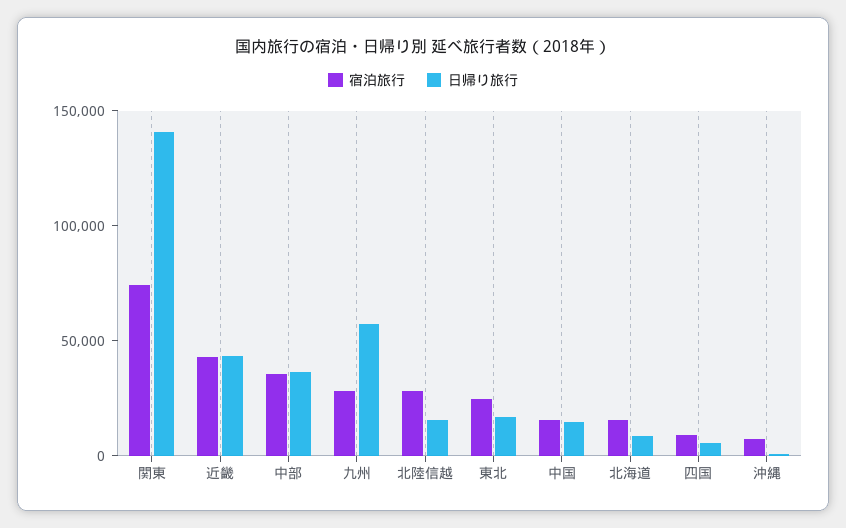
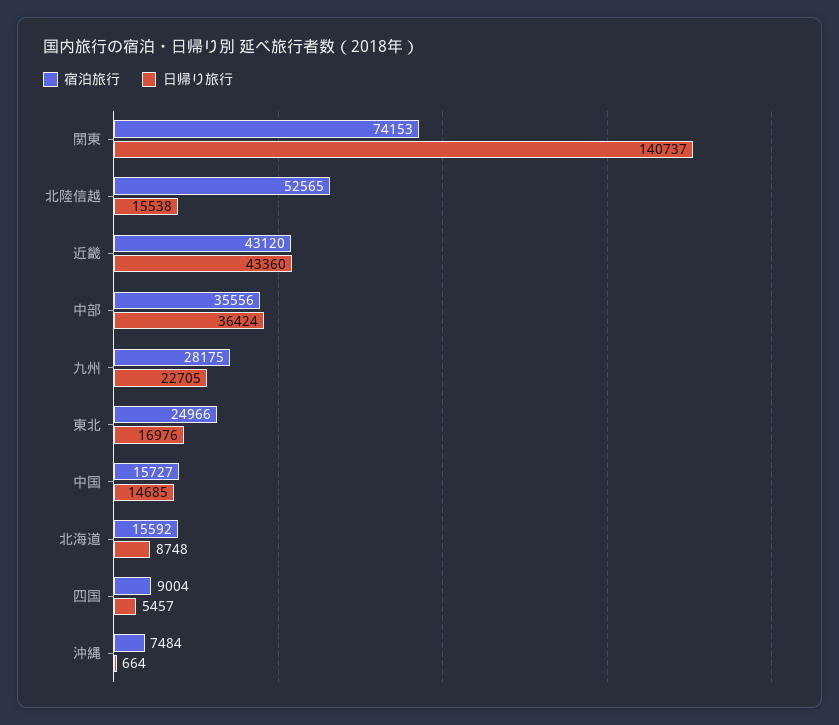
日帰り旅行, 九州: 60000 -> 22705
宿泊旅行, 北陸信越: 30000 -> 52565

